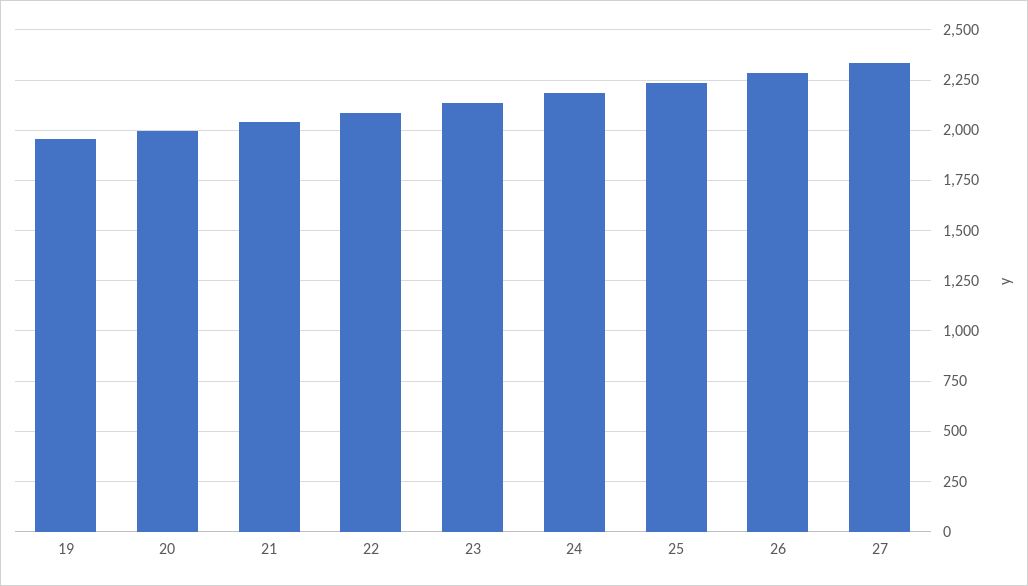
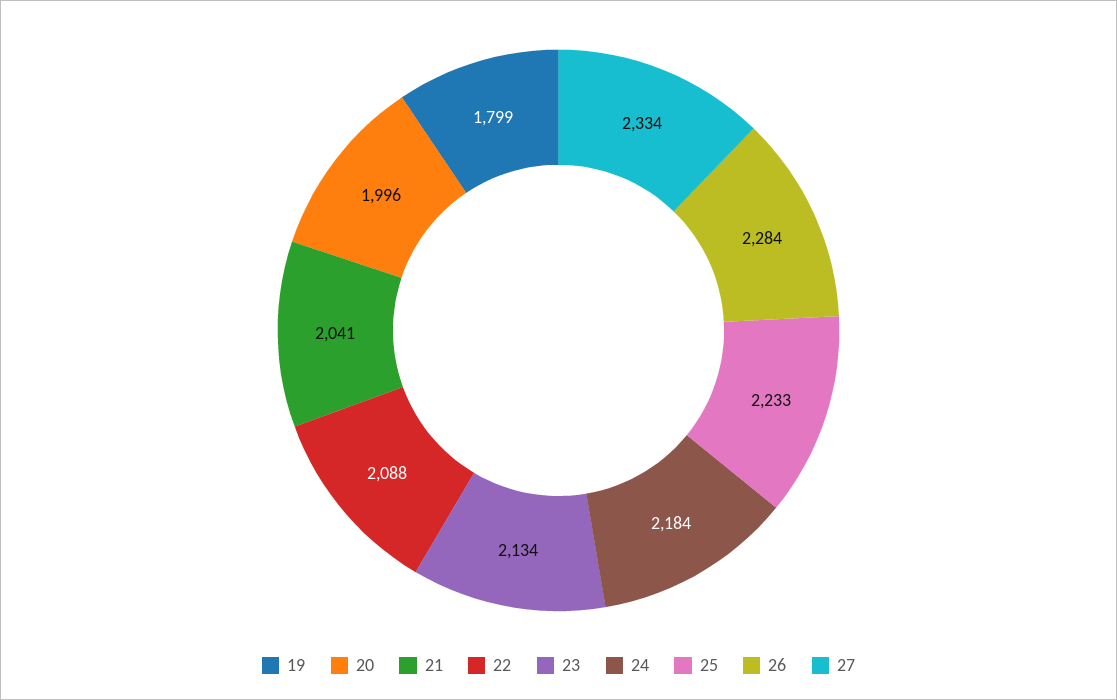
19: 1950 -> 1799

